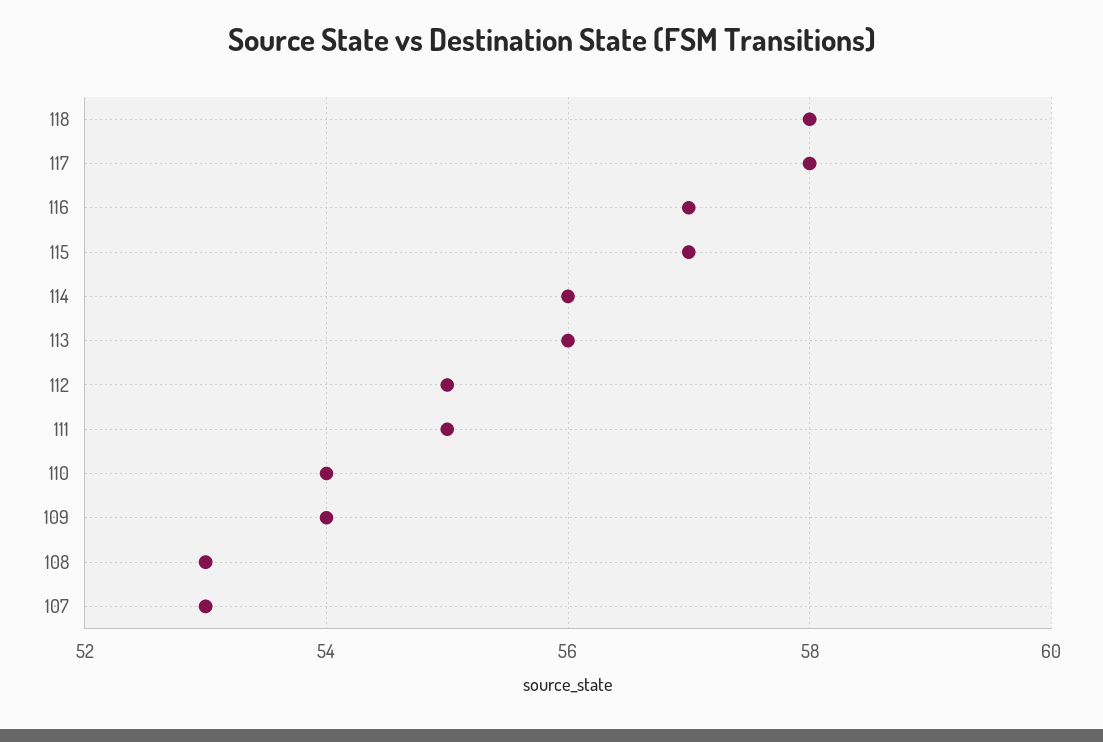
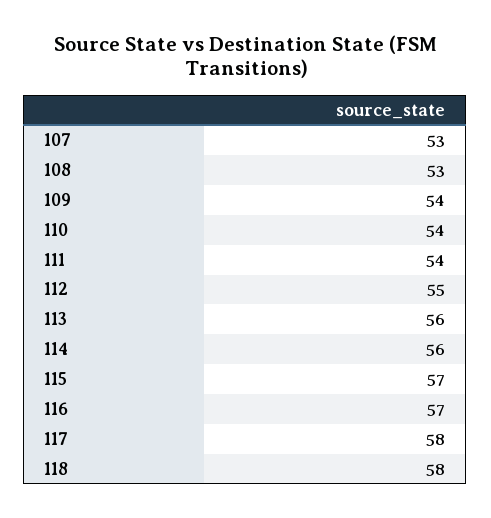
111: 55 -> 54

